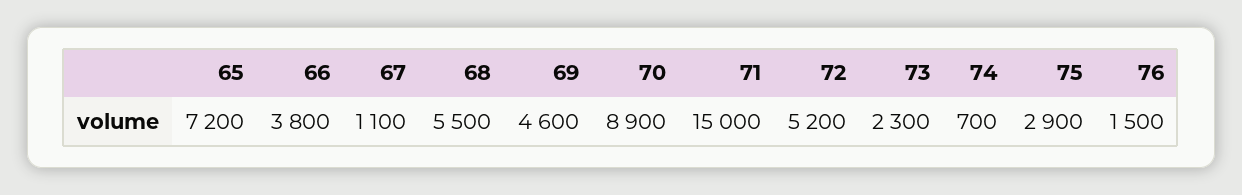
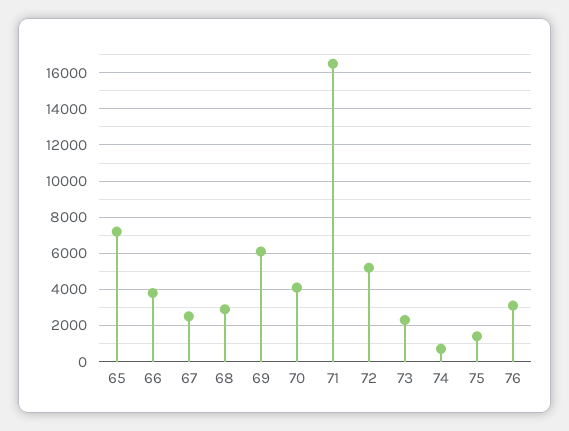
67: 1100 -> 2500
68: 5500 -> 3000
69: 4600 -> 6000
70: 8900 -> 4000
71: 15000 -> 16500
75: 2900 -> 1500
76: 1500 -> 3000

